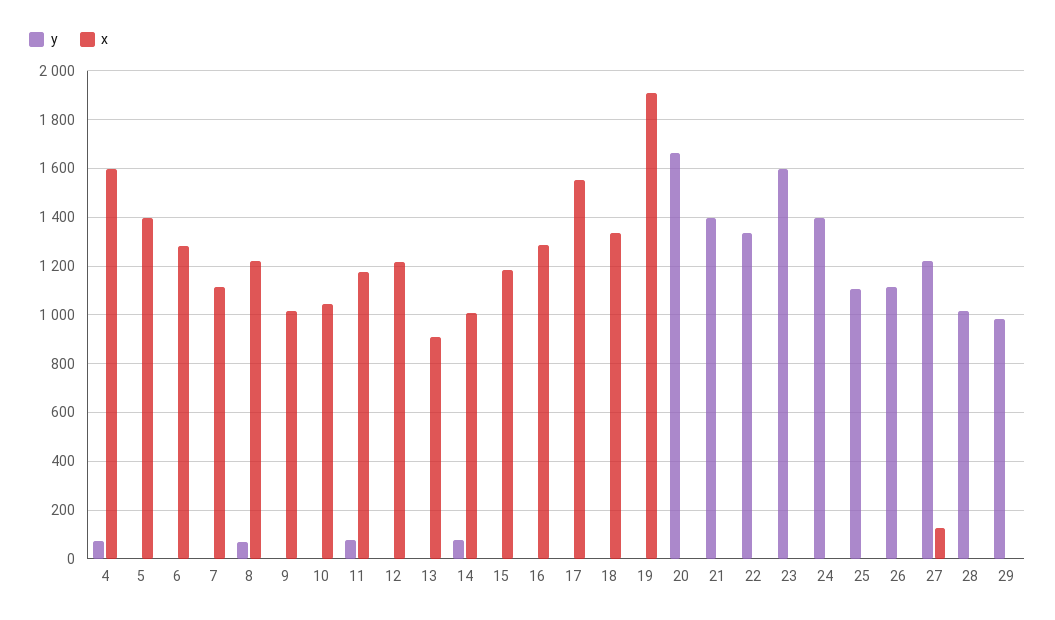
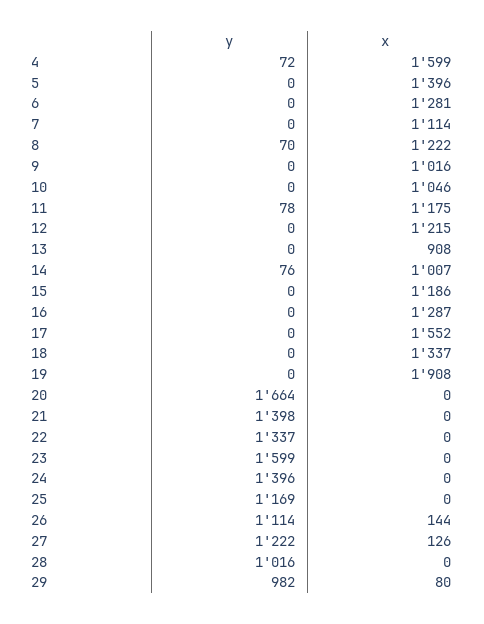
y, 25: 1100 -> 1169
x, 26: 0 -> 144
x, 29: 0 -> 80

